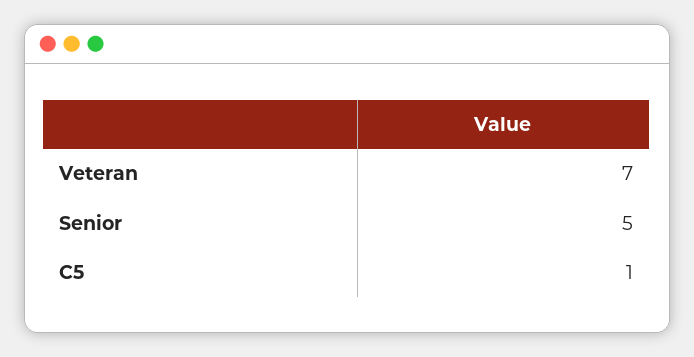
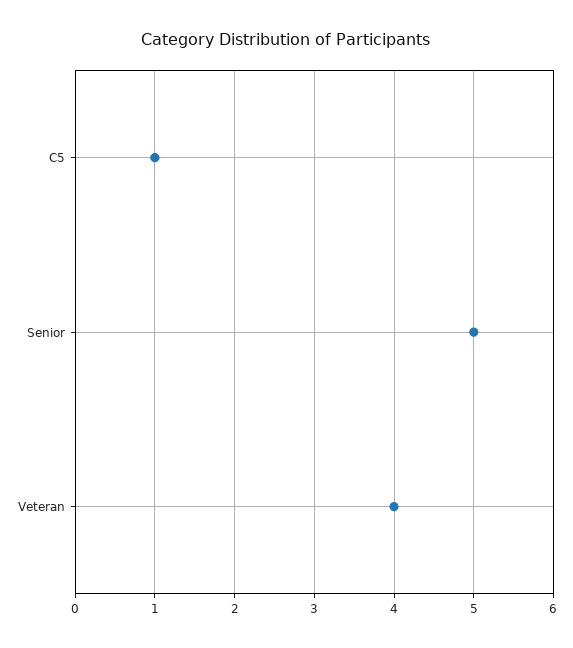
Veteran: 7 -> 4

